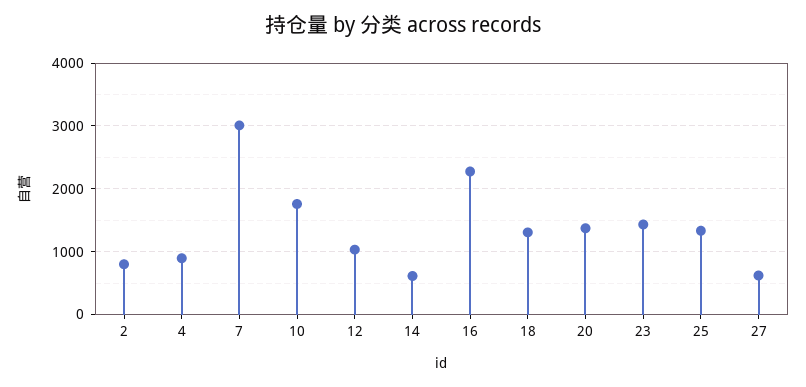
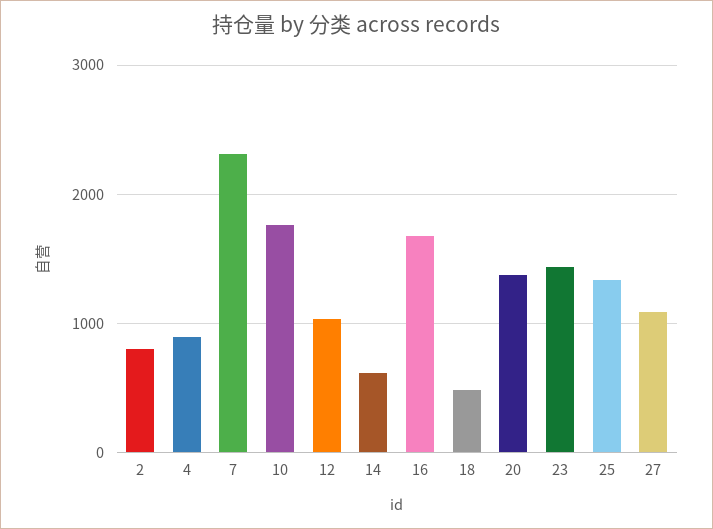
7: 3000 -> 2300
16: 2300 -> 1700
18: 1300 -> 500
27: 600 -> 1100

